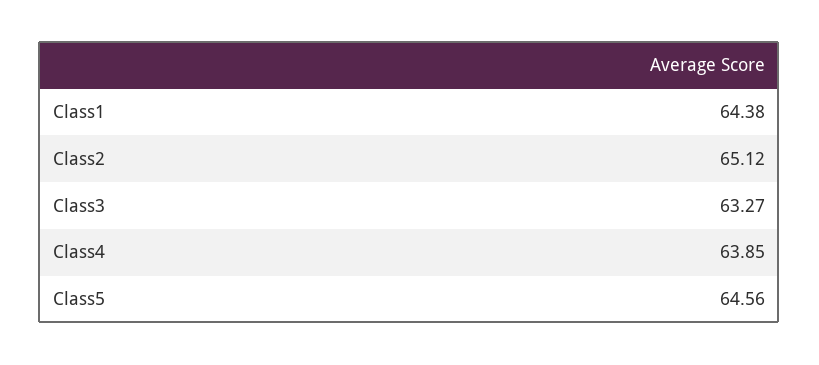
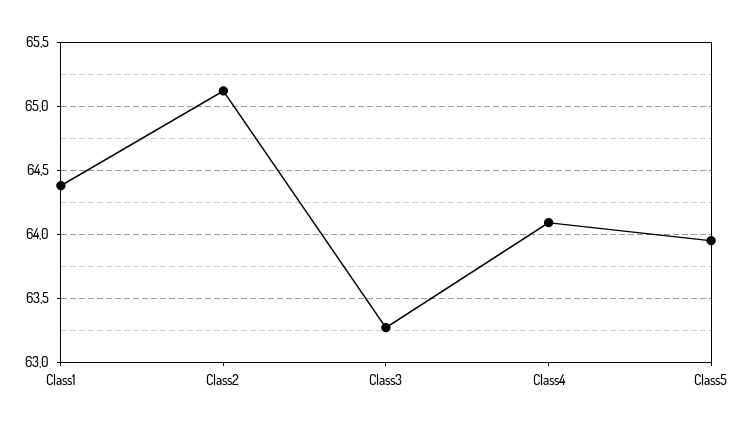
Class4: 63.85 -> 64.1
Class5: 64.56 -> 63.95

